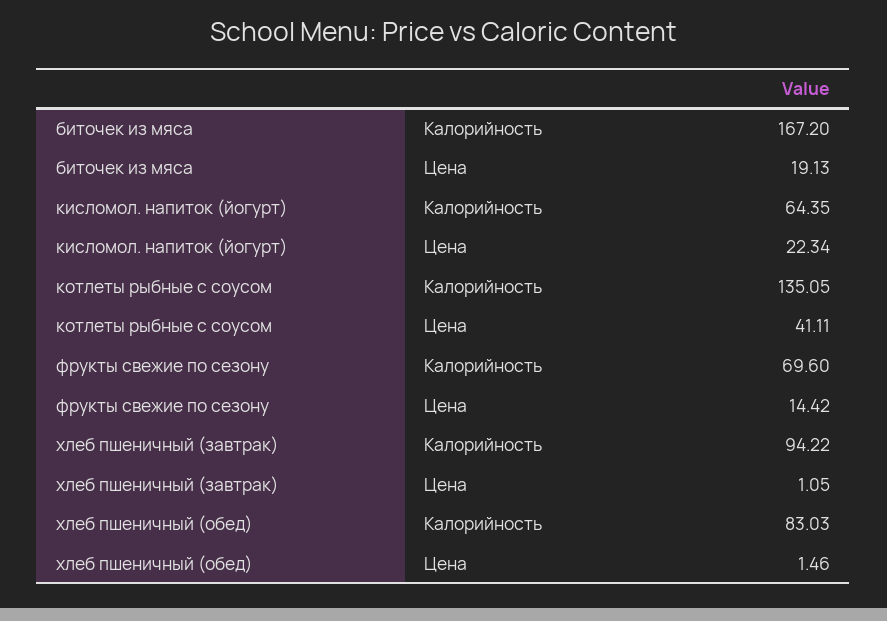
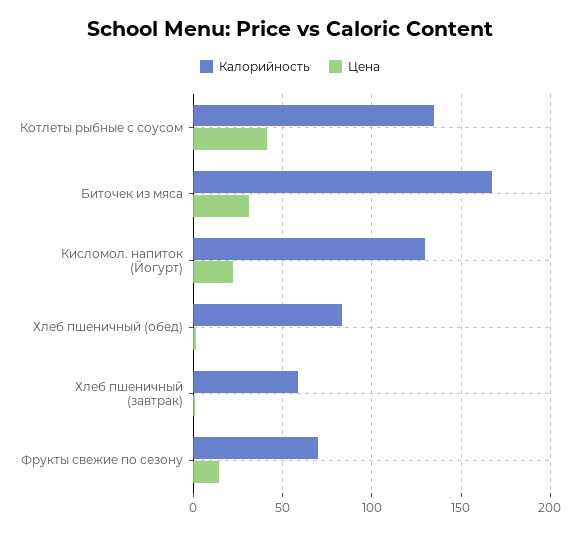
Цена, биточек из мяса: 19.13 -> 30
Калорийность, кисломол. напиток (йогурт): 64.35 -> 130
Калорийность, хлеб пшеничный (завтрак): 94.22 -> 60

